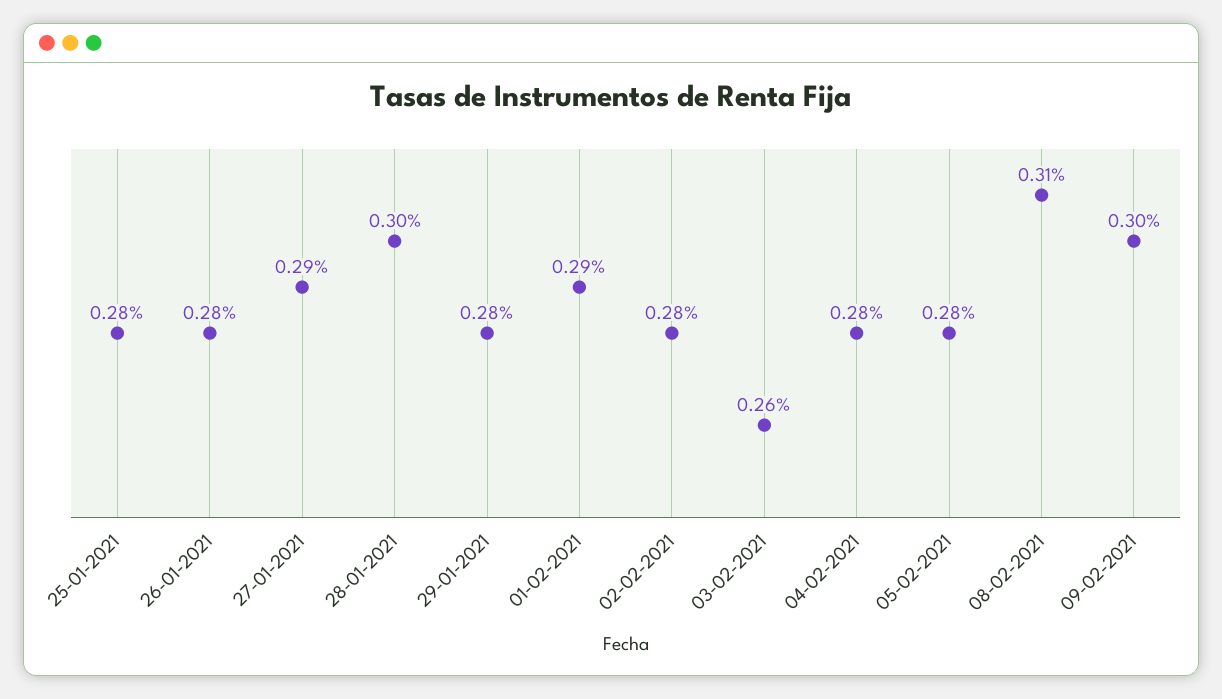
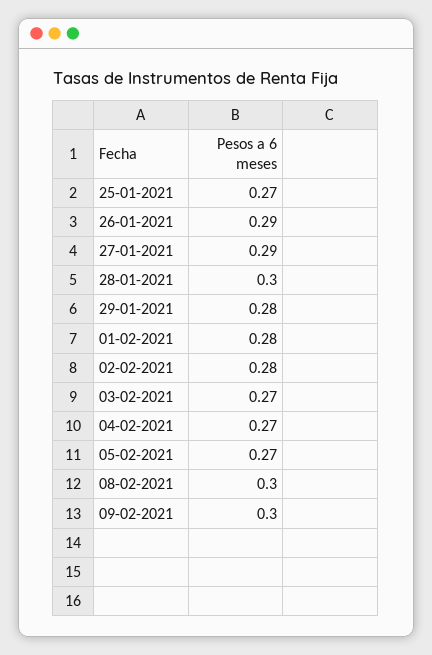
25-01-2021: 0.28 -> 0.27
26-01-2021: 0.28 -> 0.29
01-02-2021: 0.29 -> 0.28
03-02-2021: 0.26 -> 0.27
04-02-2021: 0.28 -> 0.27
05-02-2021: 0.28 -> 0.27
08-02-2021: 0.31 -> 0.3

